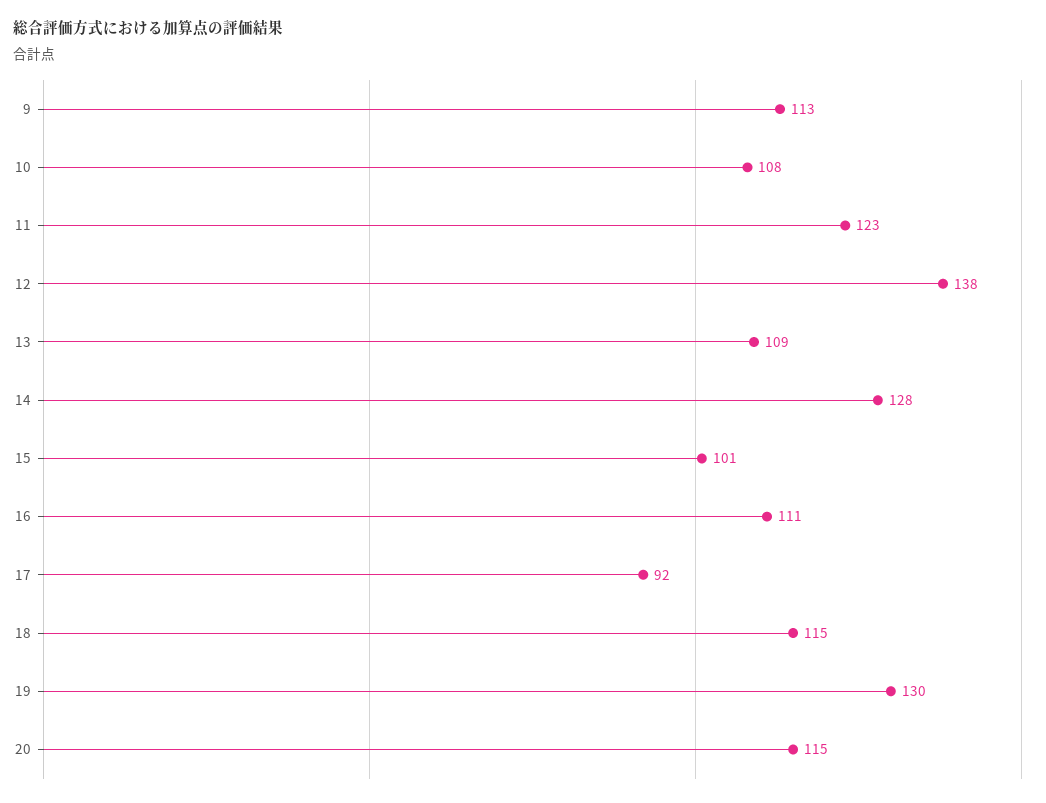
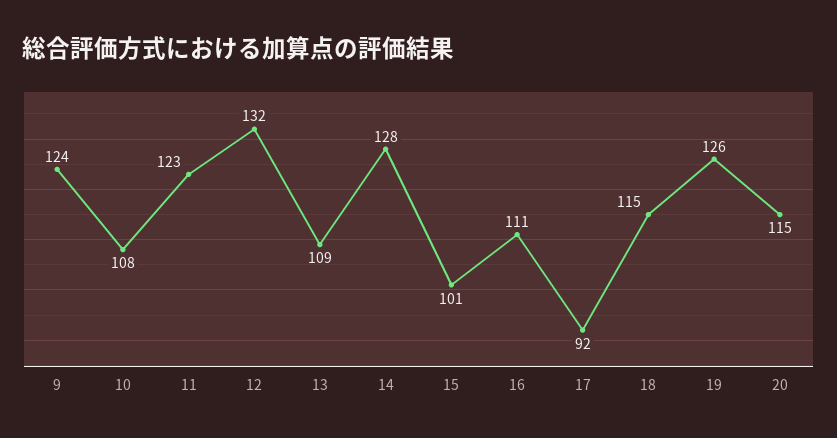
9: 113 -> 124
12: 138 -> 132
19: 130 -> 126

